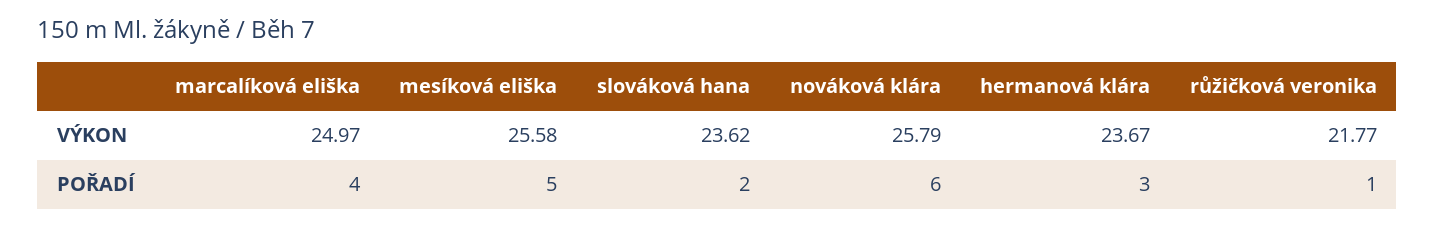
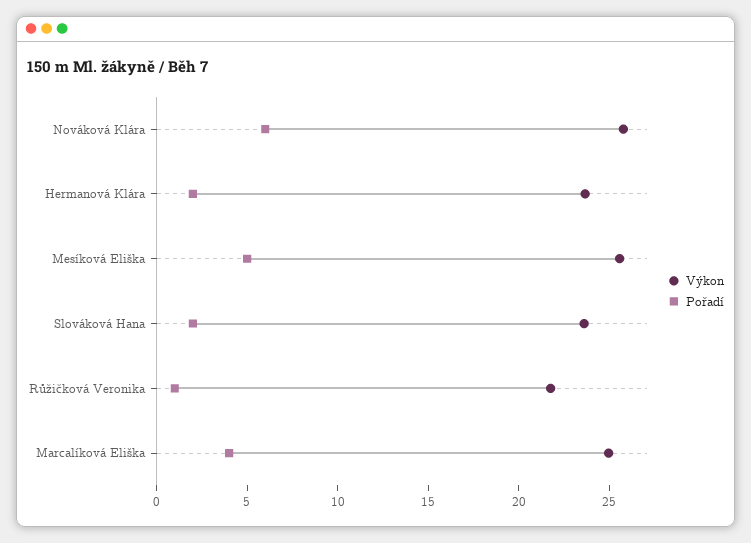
POŘADÍ, hermanová klára: 3 -> 2

